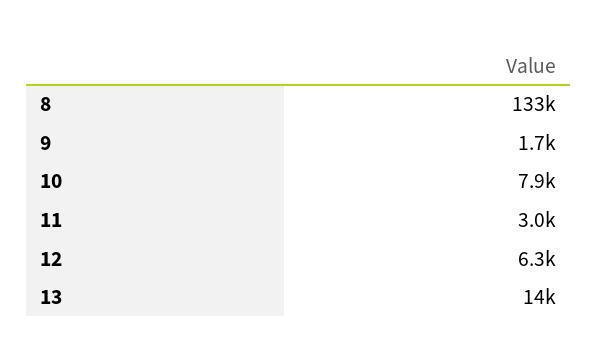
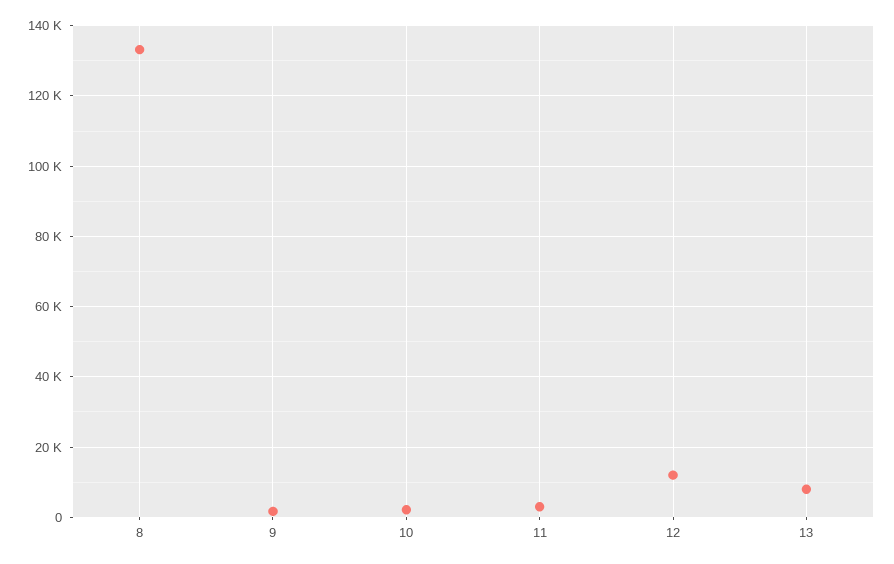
10: 7900 -> 2000
12: 6300 -> 12000
13: 14000 -> 8000

